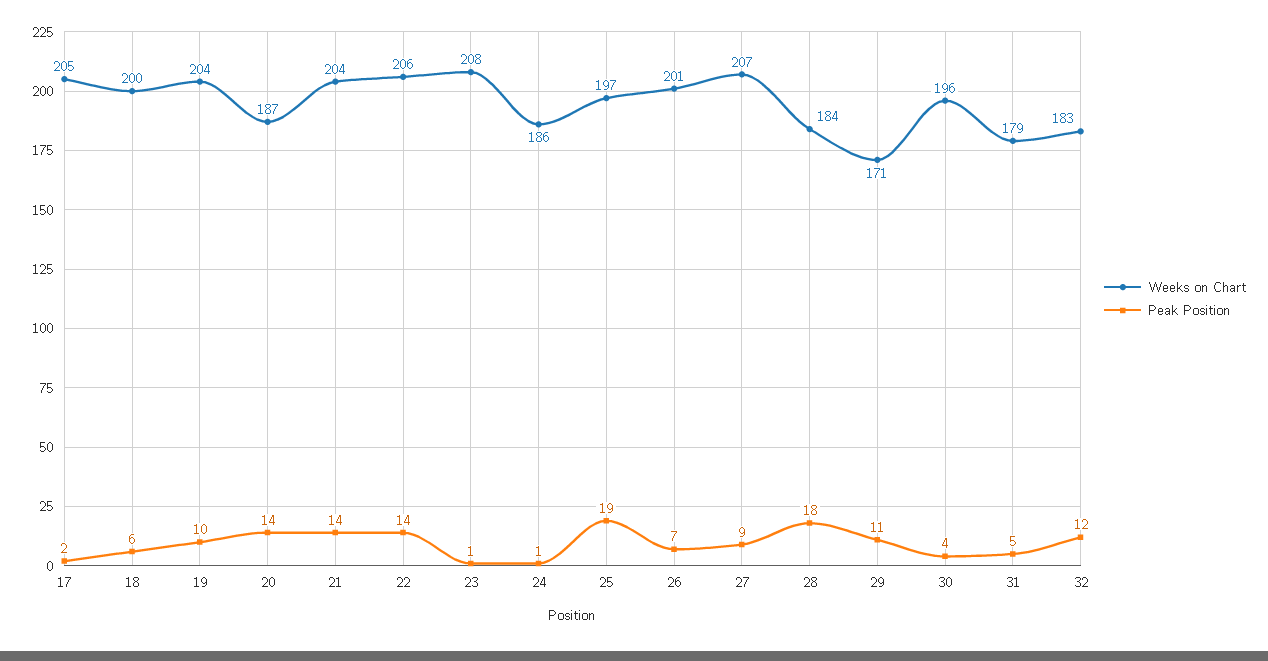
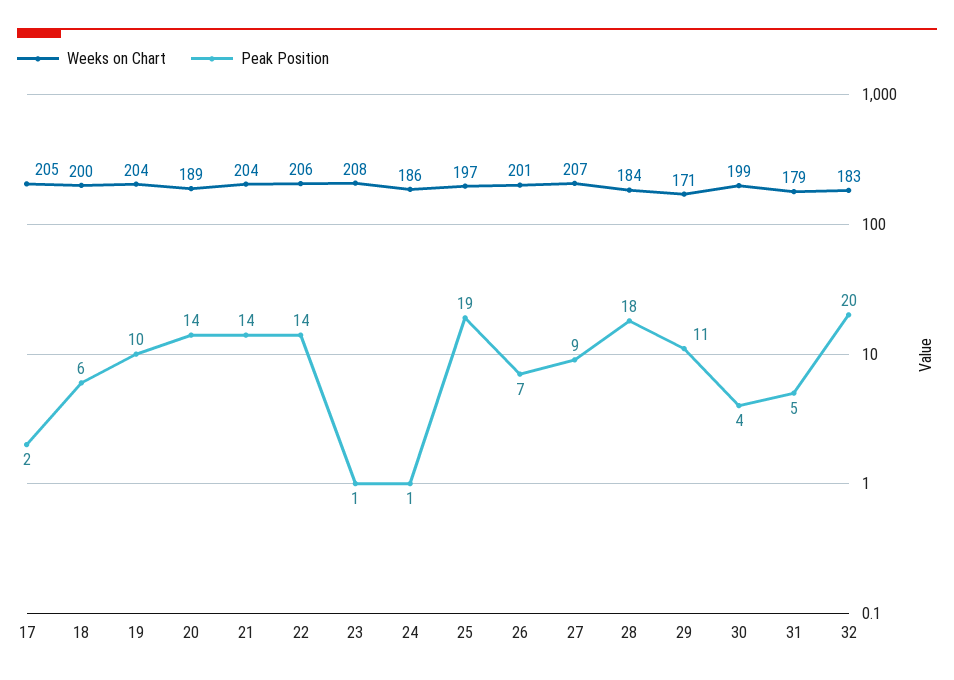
Weeks on Chart, 20: 187 -> 189
Weeks on Chart, 30: 196 -> 199
Peak Position, 32: 12 -> 20

